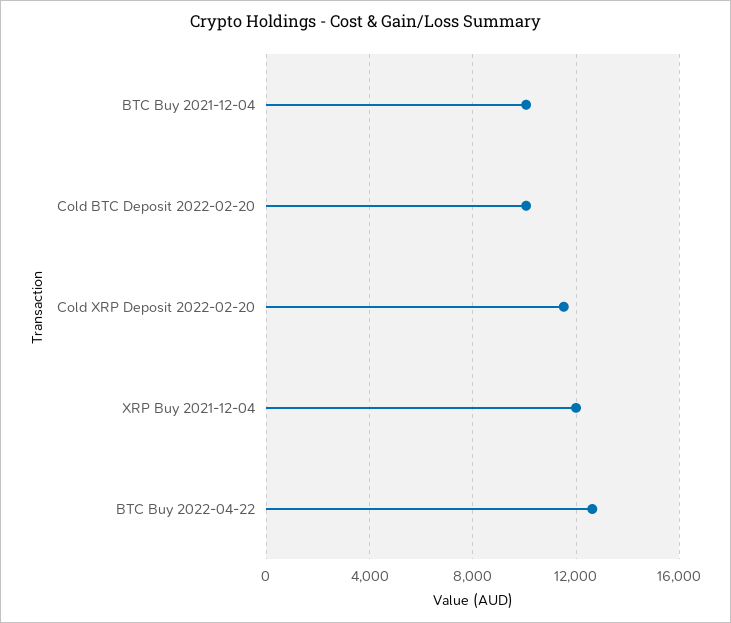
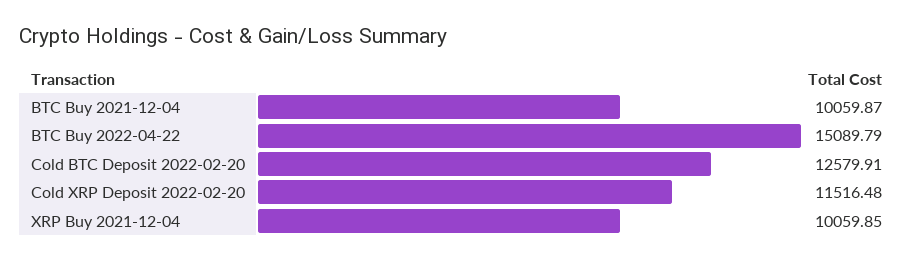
Cold BTC Deposit 2022-02-20: 10000 -> 12579.91
XRP Buy 2021-12-04: 12000 -> 10059.85
BTC Buy 2022-04-22: 12500 -> 15089.79

